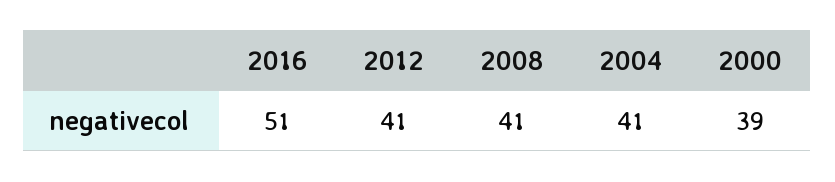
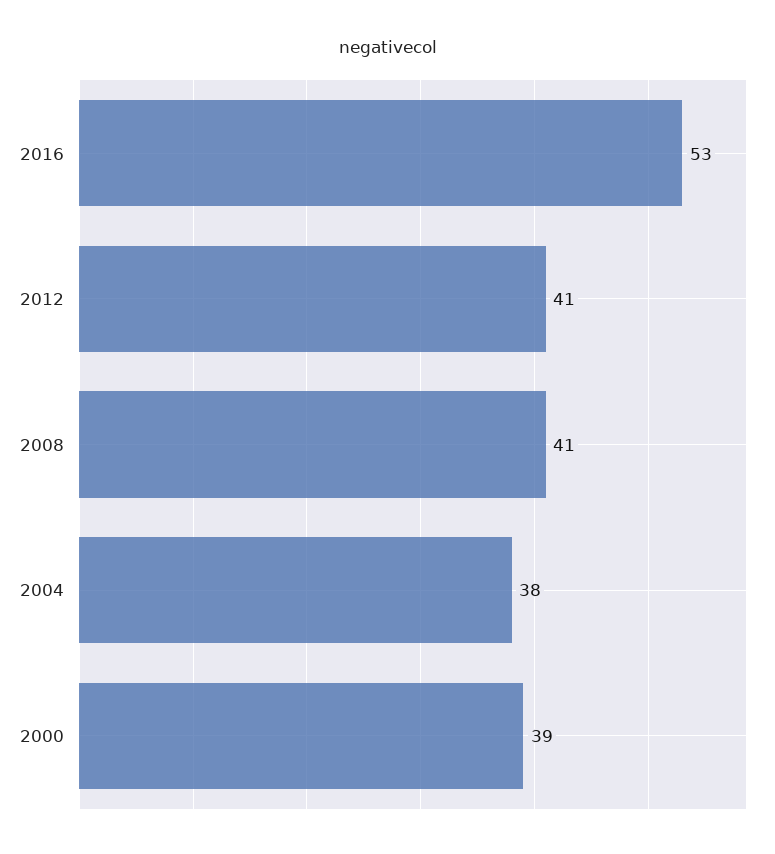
2016: 51 -> 53
2004: 41 -> 38

